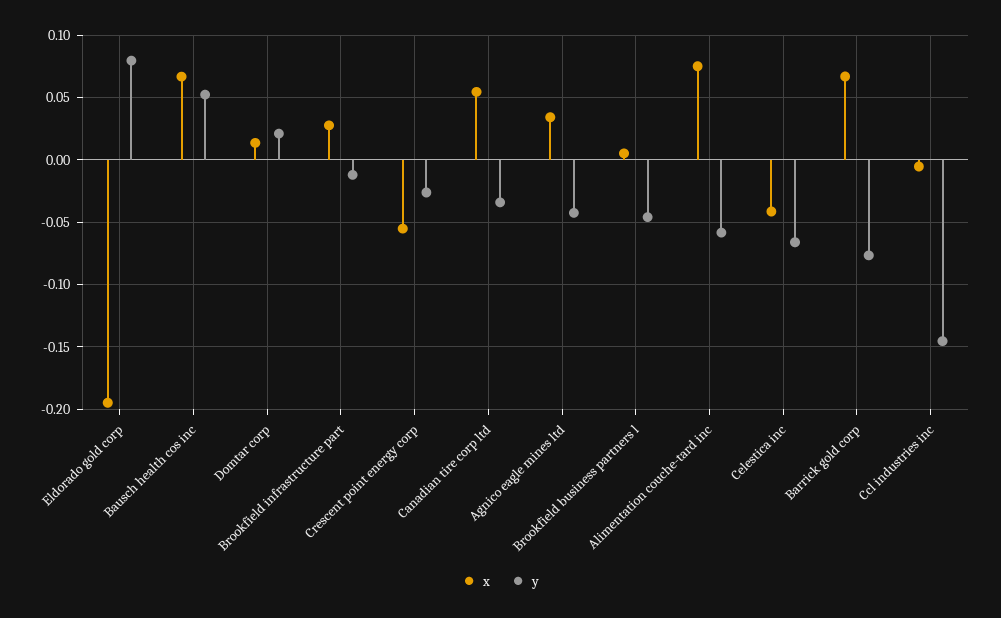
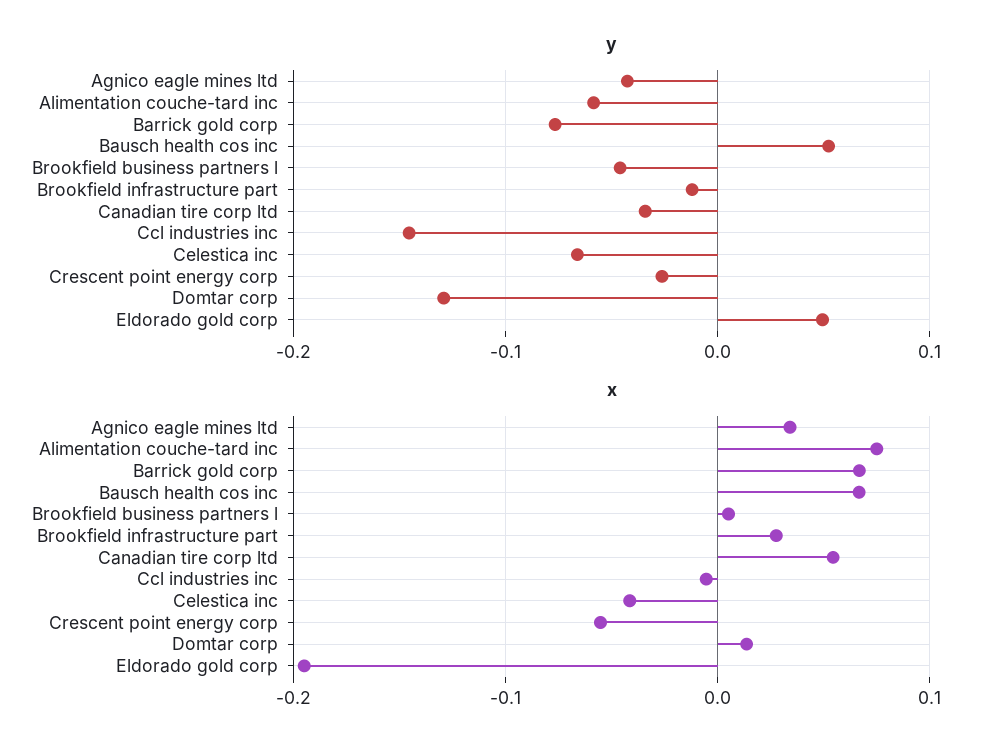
y, Eldorado gold corp: 0.08 -> 0.05
y, Domtar corp: 0.02 -> -0.13

